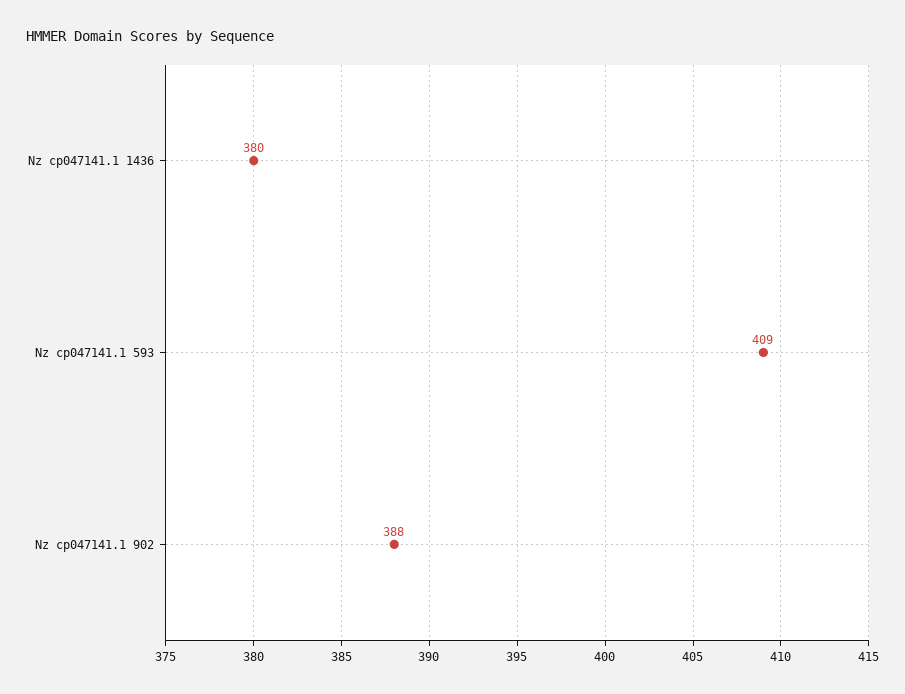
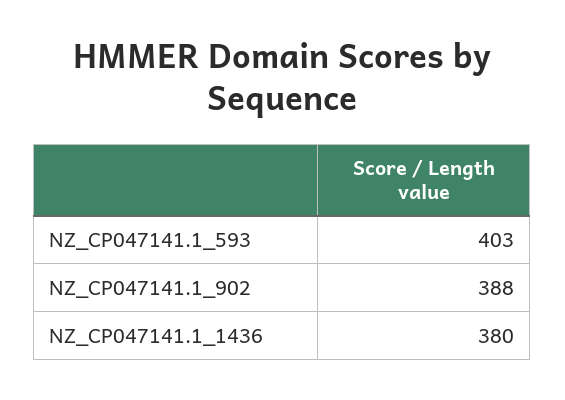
Nz cp047141.1 593: 409 -> 403

